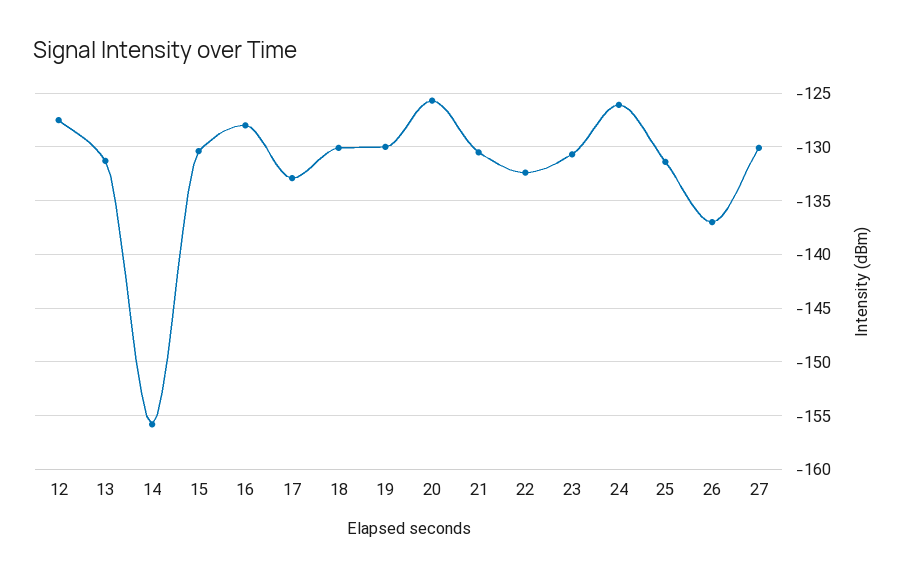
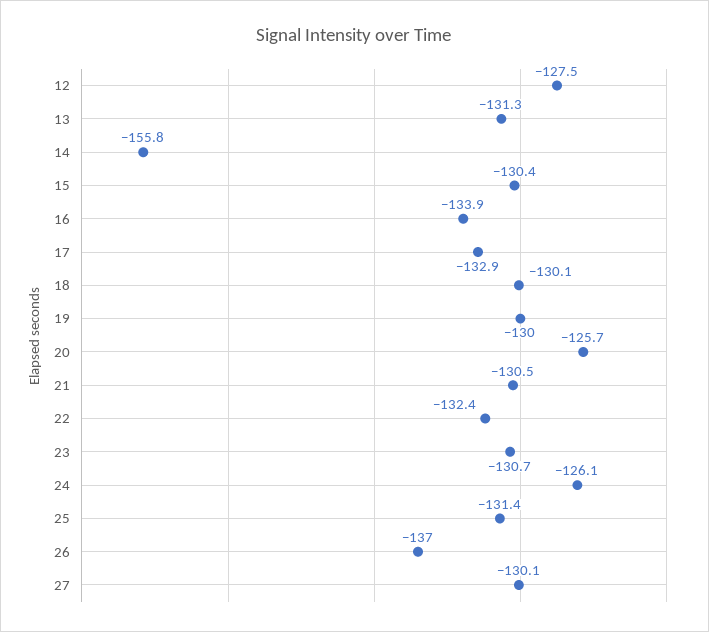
16: -128 -> -133.9

